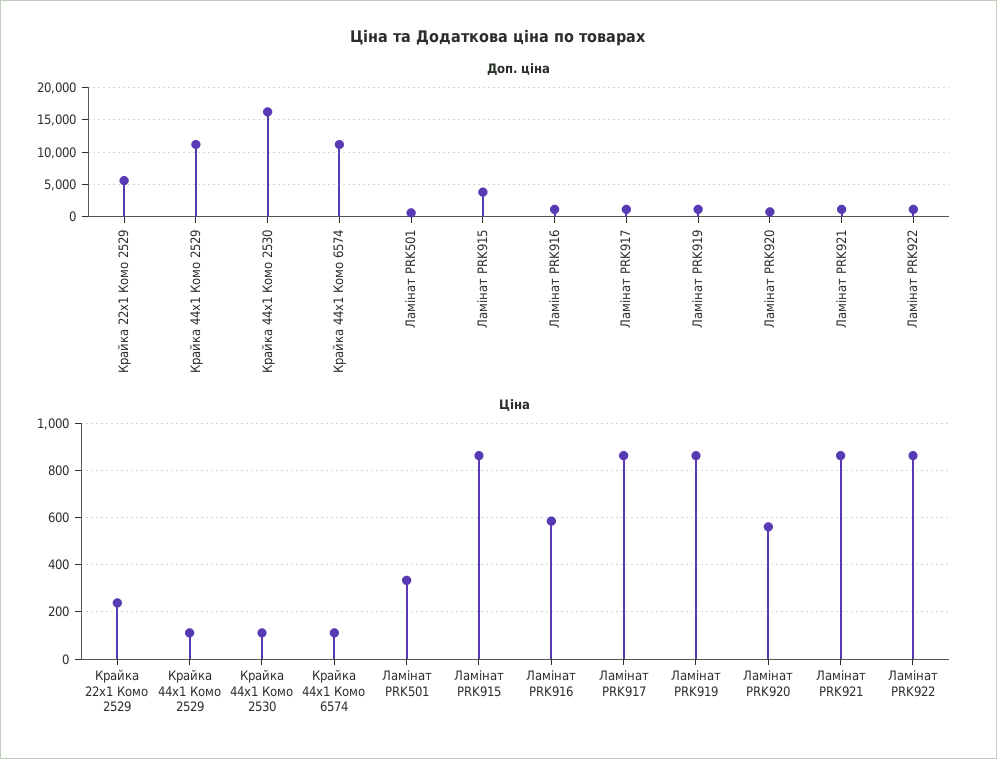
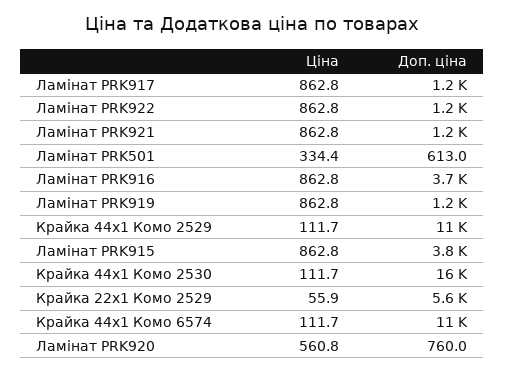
Доп. ціна, Ламінат PRK916: 1000 -> 3700
Ціна, Крайка 22x1 Комо 2529: 250 -> 55.9
Ціна, Ламінат PRK916: 600 -> 862.8

